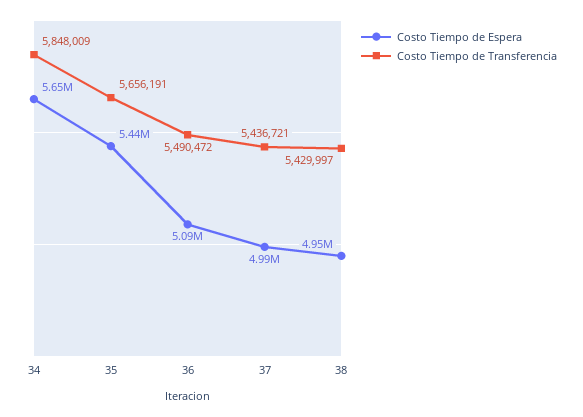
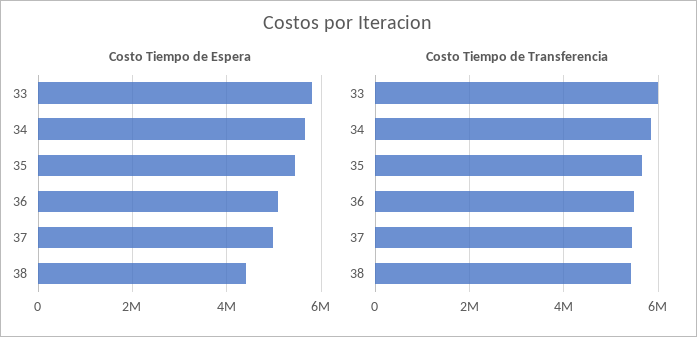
Costo Tiempo de Espera, 38: 4950000 -> 4400000
Costo Tiempo de Espera, 33: none -> 5800000
Costo Tiempo de Transferencia, 33: none -> 6000000

